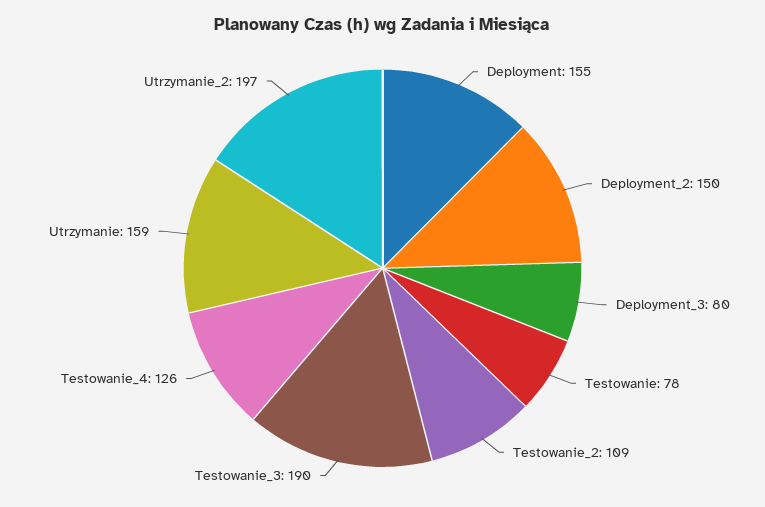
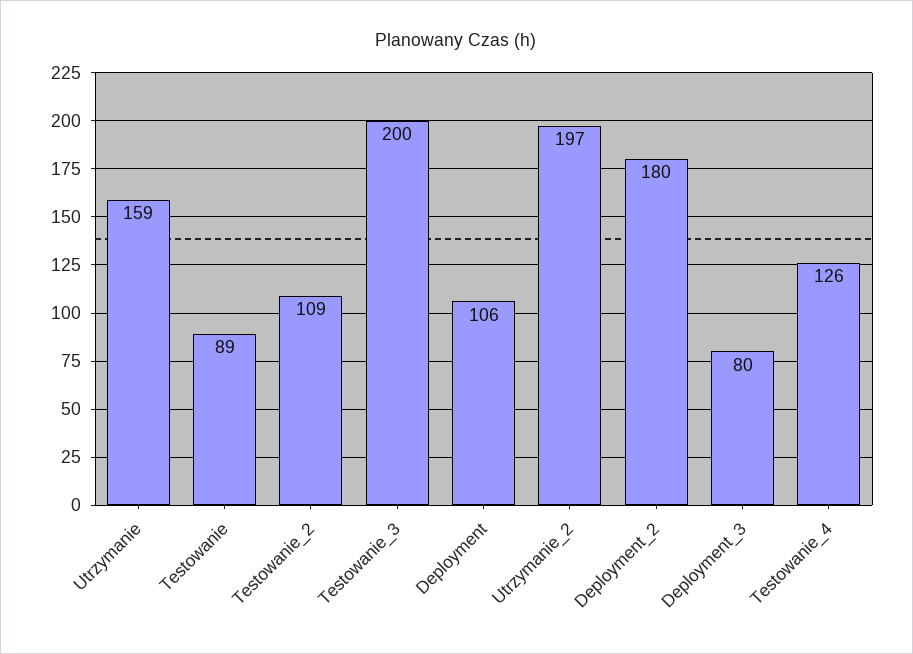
Deployment: 155 -> 106
Deployment_2: 150 -> 180
Testowanie: 78 -> 89
Testowanie_3: 190 -> 200

